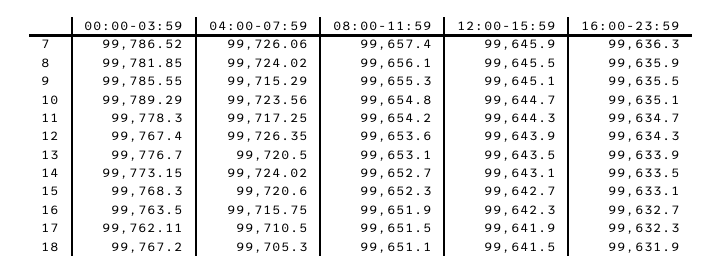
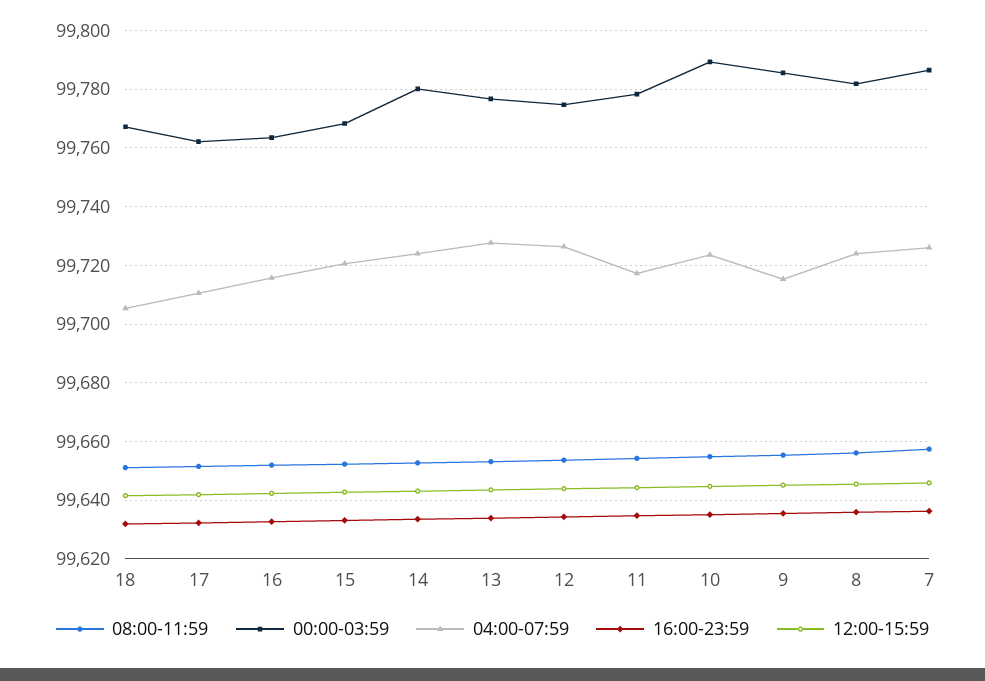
00:00-03:59, 12: 99767.4 -> 99775
04:00-07:59, 13: 99720.5 -> 99727.5
00:00-03:59, 14: 99773.15 -> 99780

